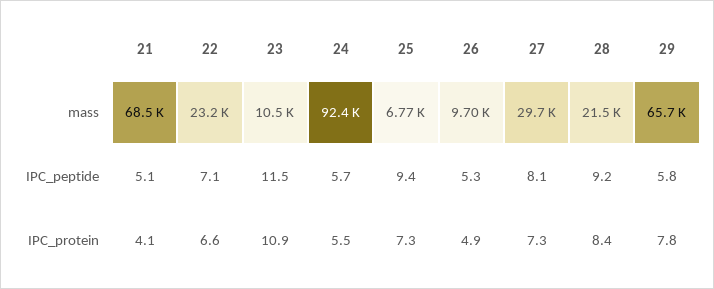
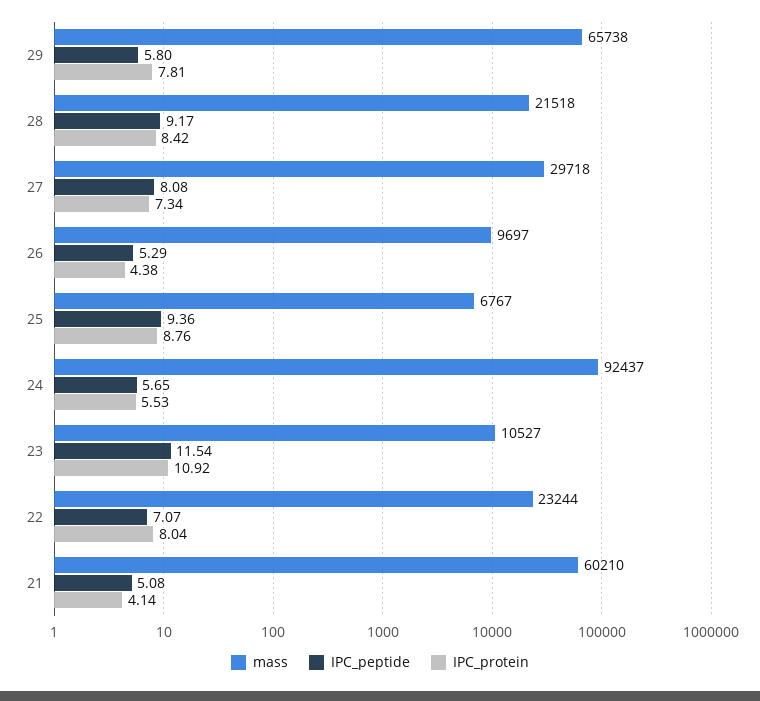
mass, 21: 68500 -> 60210
IPC_protein, 22: 6.6 -> 8.04
IPC_protein, 25: 7.3 -> 8.76
IPC_protein, 26: 4.9 -> 4.38

